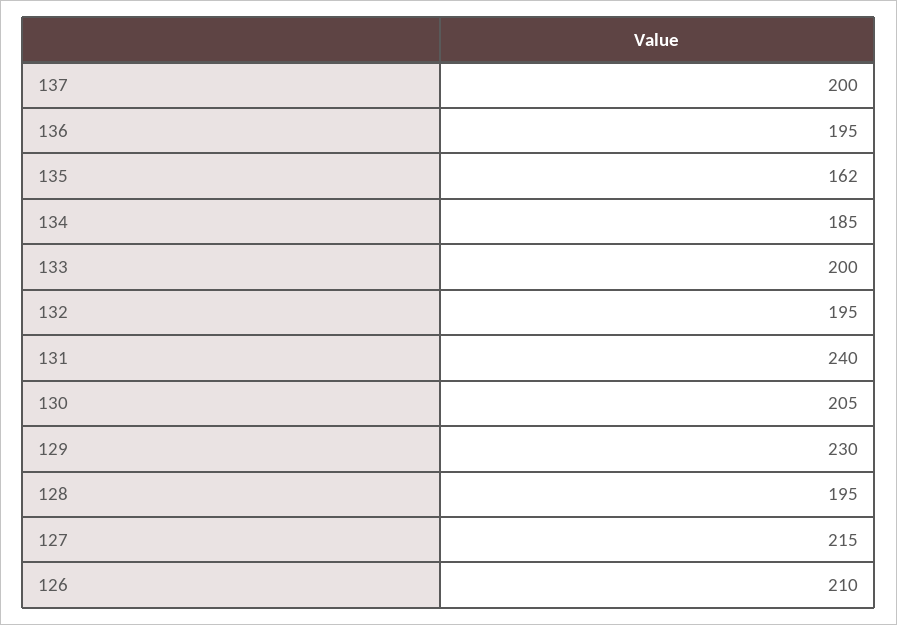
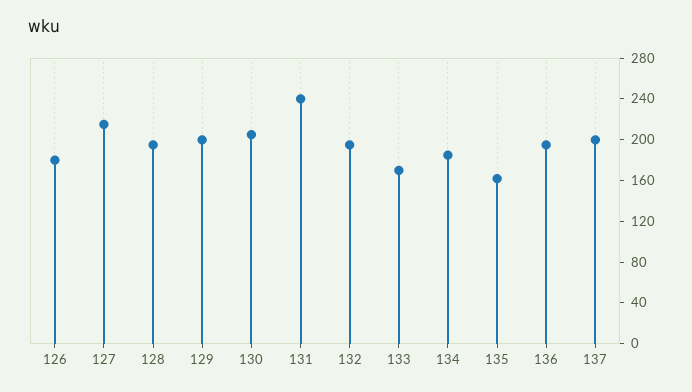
133: 200 -> 170
129: 230 -> 200
126: 210 -> 180

